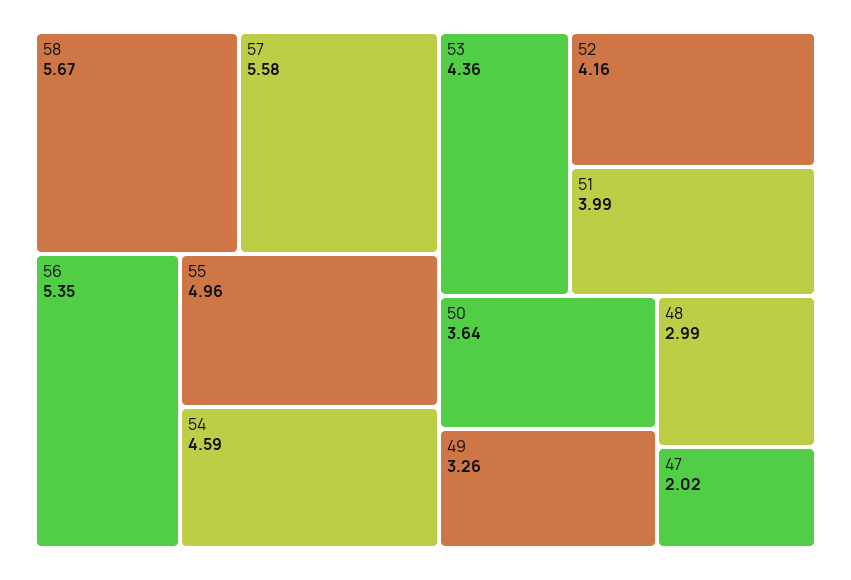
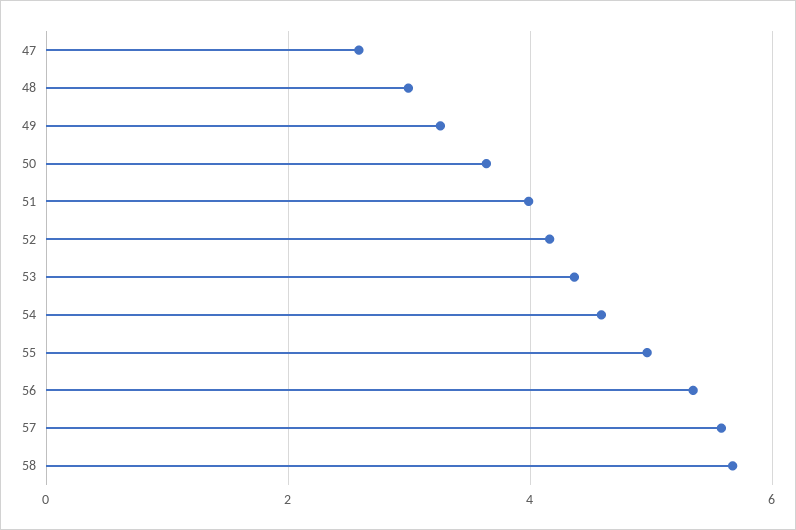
47: 2.02 -> 2.6

